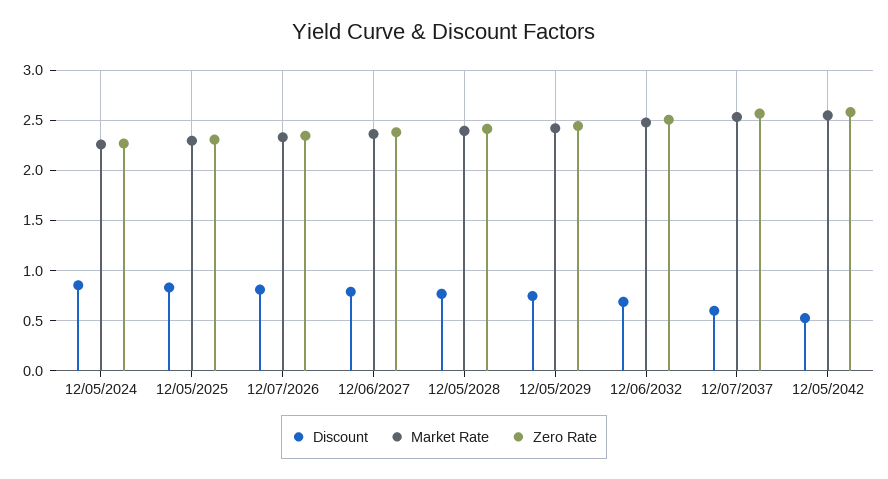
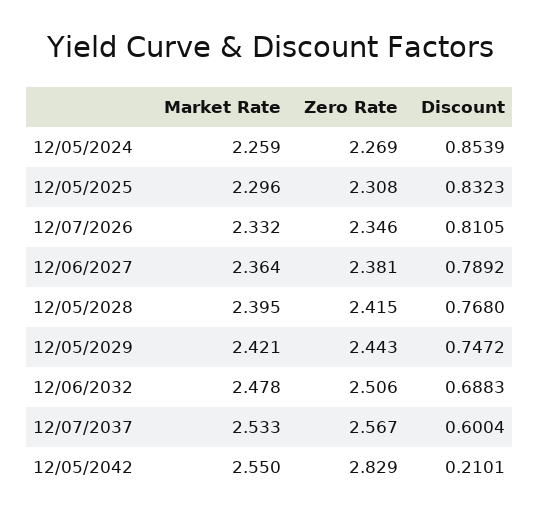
Discount, 12/05/2042: 0.5 -> 0.2101
Zero Rate, 12/05/2042: 2.6 -> 2.829

